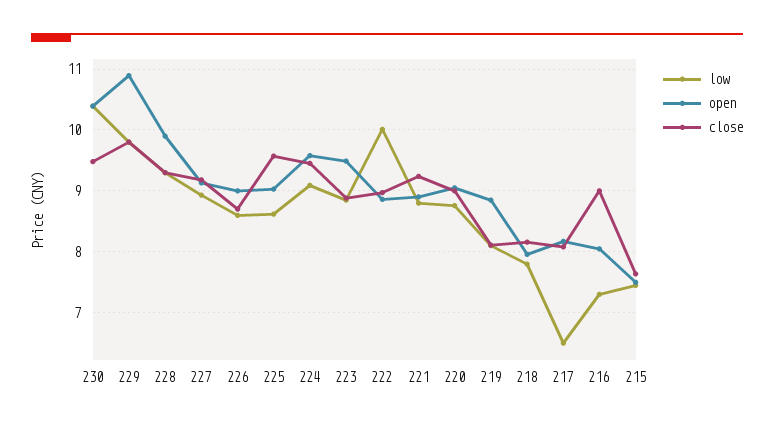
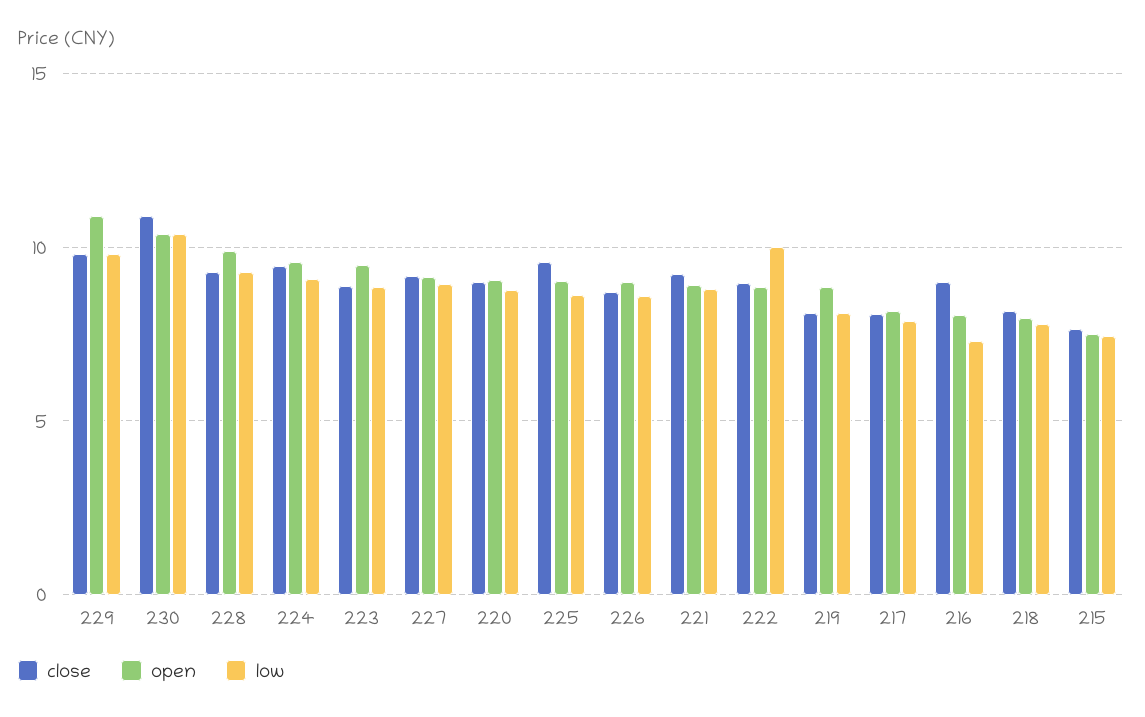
close, 230: 9.5 -> 11
low, 217: 6.5 -> 8

